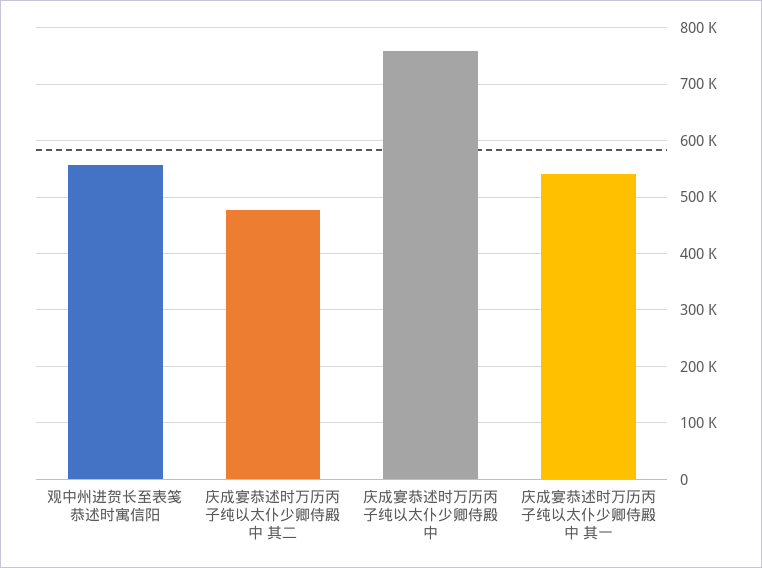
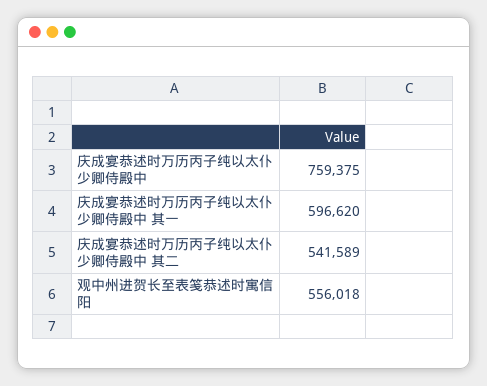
庆成宴恭述时万历丙子纯以太仆少卿侍殿中 其二: 480000 -> 541589
庆成宴恭述时万历丙子纯以太仆少卿侍殿中 其一: 540000 -> 596620

